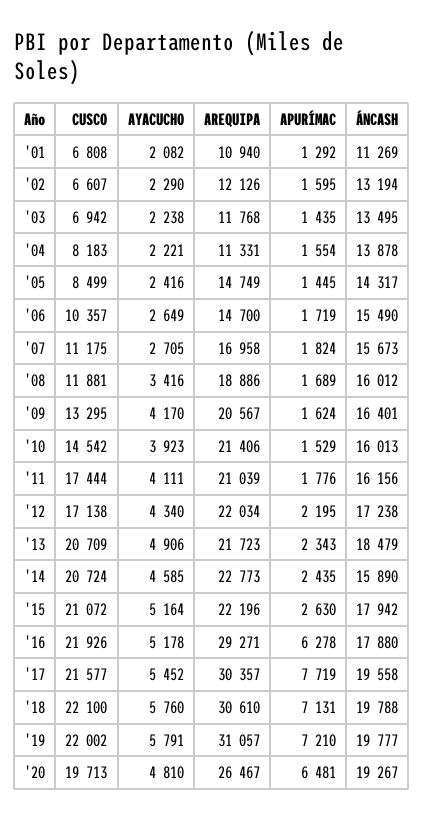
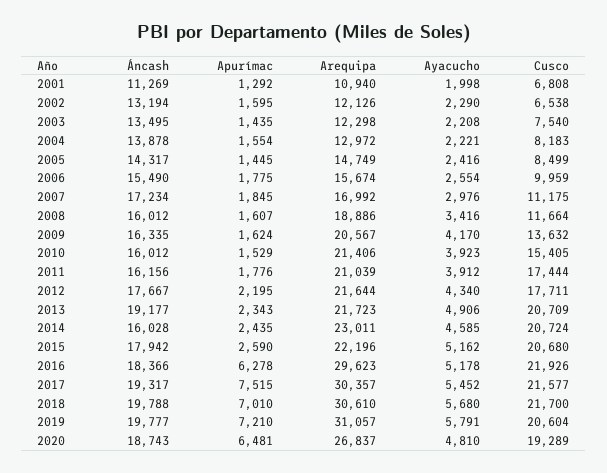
AYACUCHO, '01: 2082 -> 1998
CUSCO, '02: 6607 -> 6538
CUSCO, '03: 6942 -> 7540
AYACUCHO, '03: 2238 -> 2208
AREQUIPA, '03: 11768 -> 12298
AREQUIPA, '04: 11331 -> 12972
CUSCO, '06: 10357 -> 9959
AYACUCHO, '06: 2649 -> 2554
AREQUIPA, '06: 14700 -> 15674
APURÍMAC, '06: 1719 -> 1775
AYACUCHO, '07: 2705 -> 2976
AREQUIPA, '07: 16958 -> 16992
APURÍMAC, '07: 1824 -> 1845
ÁNCASH, '07: 15673 -> 17234
CUSCO, '08: 11881 -> 11664
APURÍMAC, '08: 1689 -> 1607
CUSCO, '09: 13295 -> 13632
ÁNCASH, '09: 16401 -> 16335
CUSCO, '10: 14542 -> 15405
ÁNCASH, '10: 16013 -> 16012
AYACUCHO, '11: 4111 -> 3912
CUSCO, '12: 17138 -> 17711
AREQUIPA, '12: 22034 -> 21644
ÁNCASH, '12: 17238 -> 17667
ÁNCASH, '13: 18479 -> 19177
AREQUIPA, '14: 22773 -> 23011
ÁNCASH, '14: 15890 -> 16028
CUSCO, '15: 21072 -> 20680
AYACUCHO, '15: 5164 -> 5162
APURÍMAC, '15: 2630 -> 2590
AREQUIPA, '16: 29271 -> 29623
ÁNCASH, '16: 17880 -> 18366
APURÍMAC, '17: 7719 -> 7515
ÁNCASH, '17: 19558 -> 19317
CUSCO, '18: 22100 -> 21700
AYACUCHO, '18: 5760 -> 5680
APURÍMAC, '18: 7131 -> 7010
CUSCO, '19: 22002 -> 20604
CUSCO, '20: 19713 -> 19289
AREQUIPA, '20: 26467 -> 26837
ÁNCASH, '20: 19267 -> 18743

